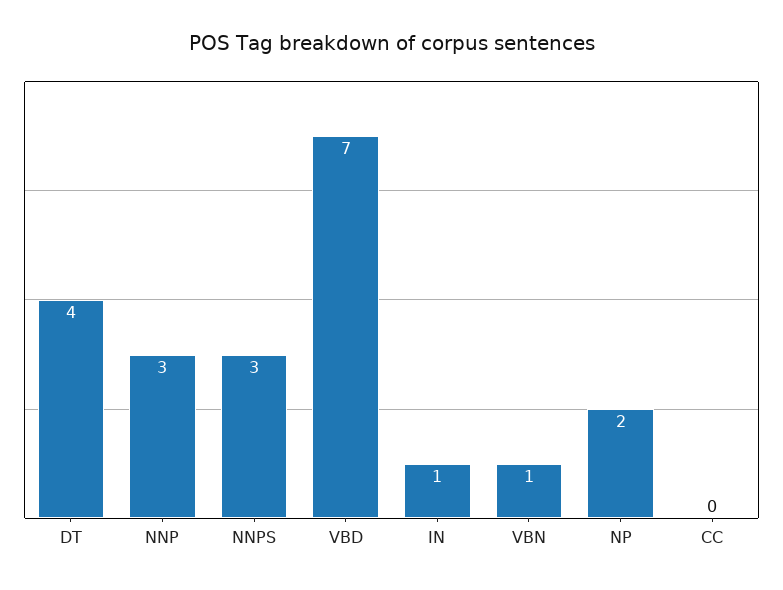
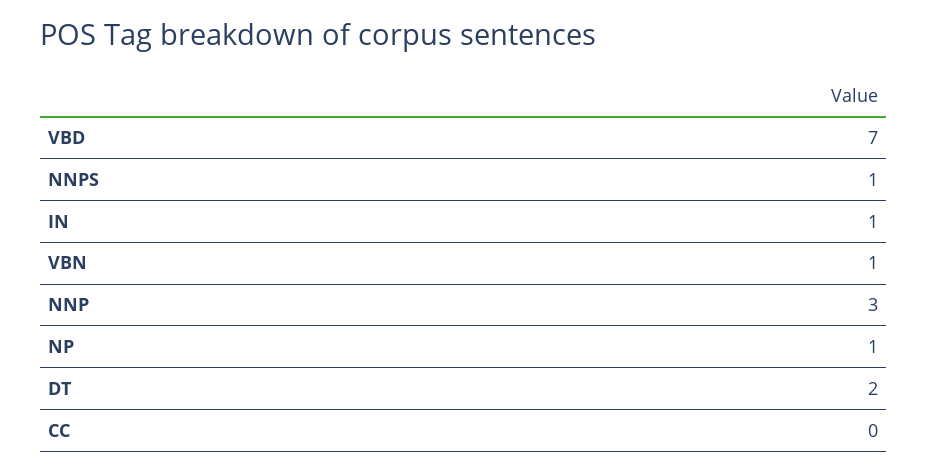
DT: 4 -> 2
NNPS: 3 -> 1
NP: 2 -> 1

